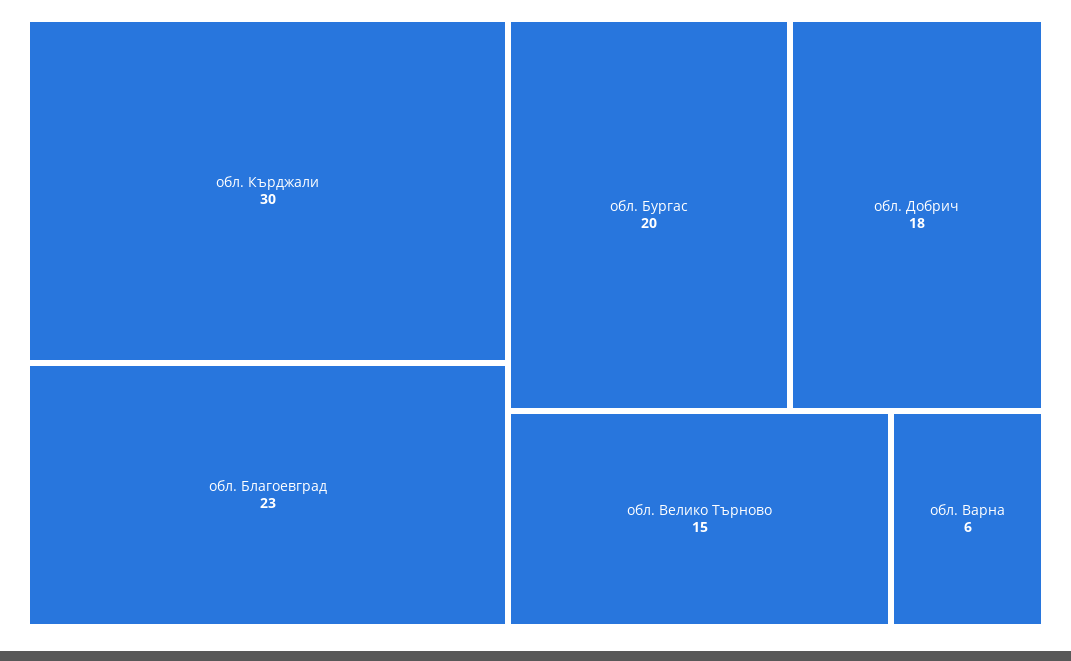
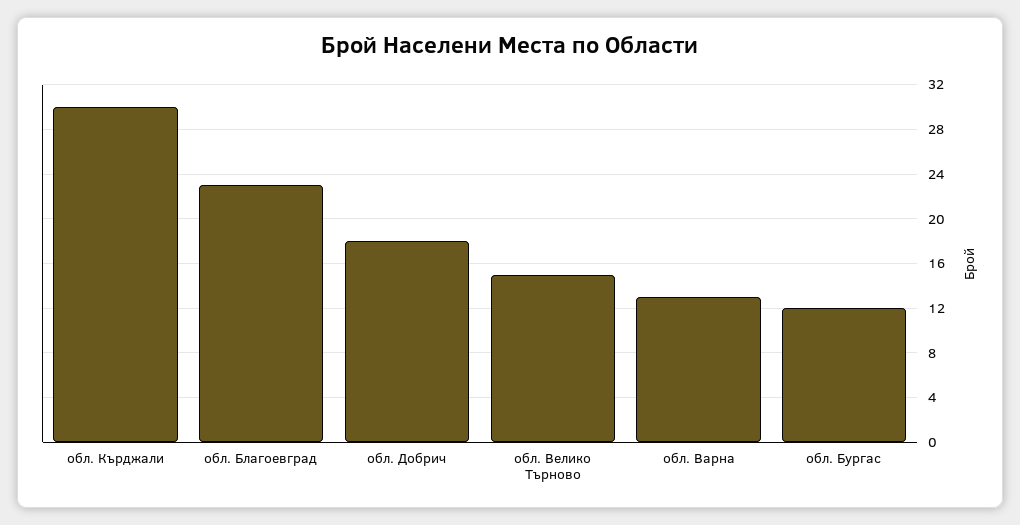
обл. Бургас: 20 -> 12
обл. Варна: 6 -> 13

